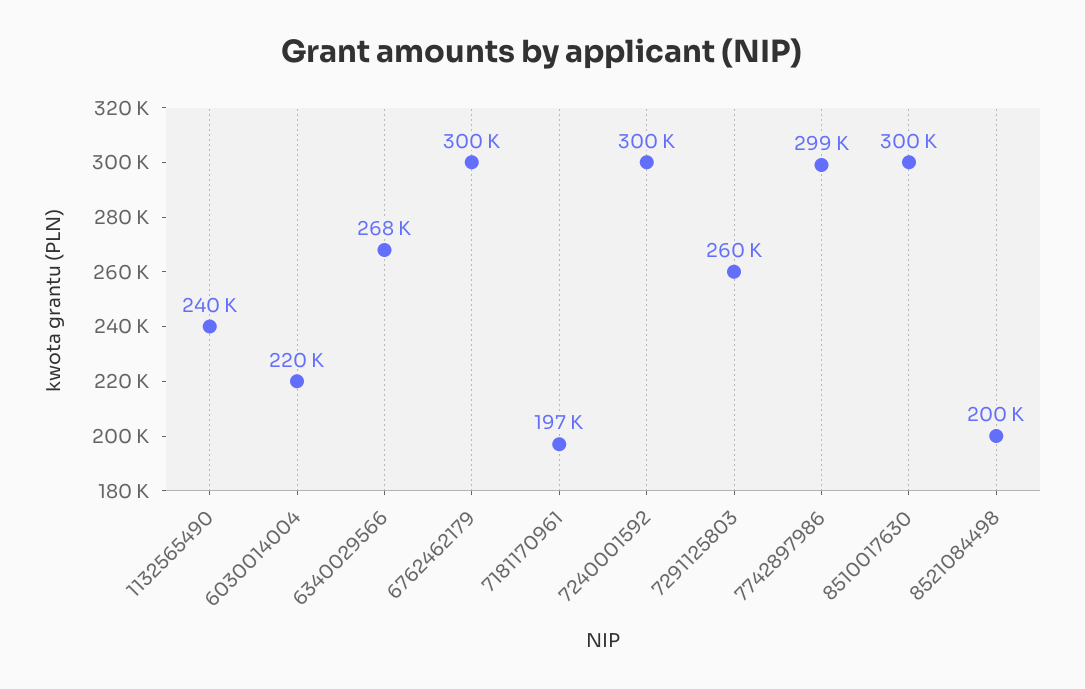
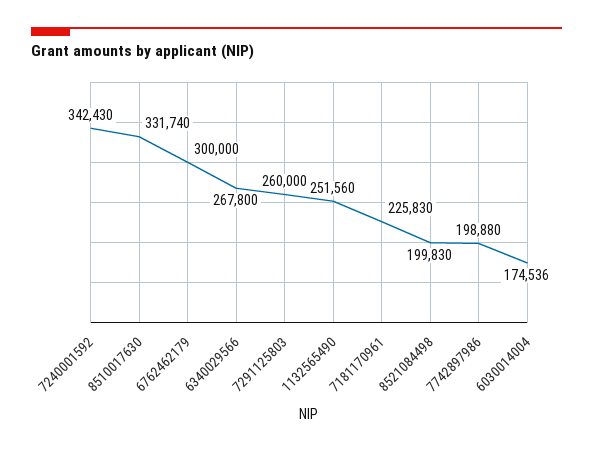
1132565490: 240000 -> 251560
6030014004: 220000 -> 174536
7181170961: 197000 -> 225830
7240001592: 300000 -> 342430
7742897986: 299000 -> 198880
8510017630: 300000 -> 331740

